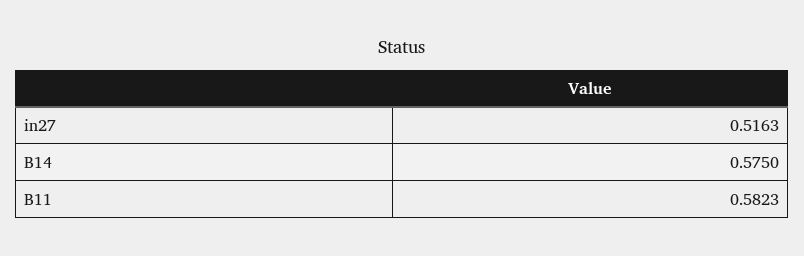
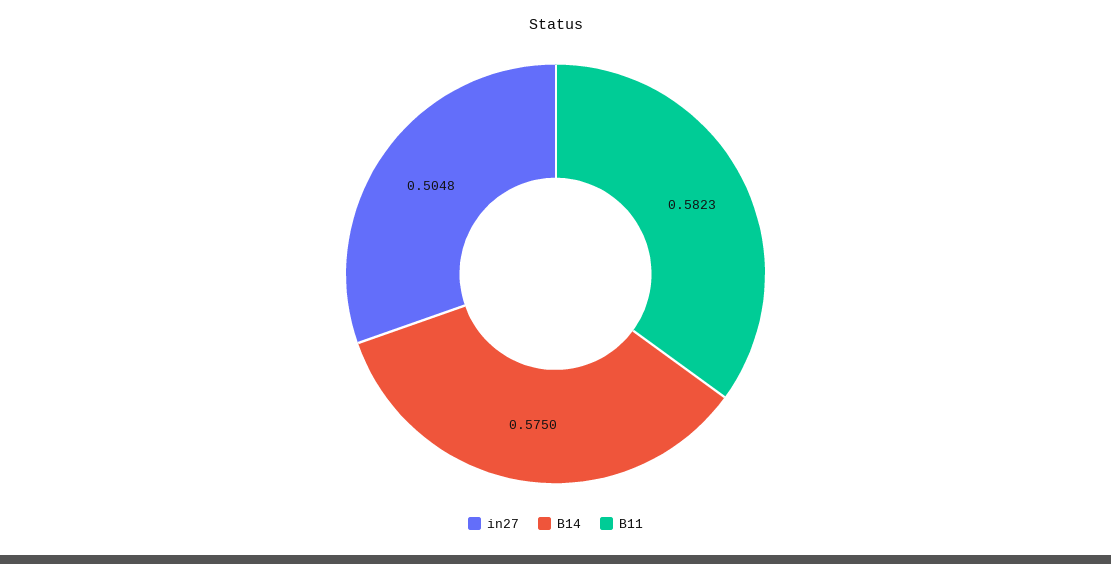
in27: 0.5163 -> 0.5048

